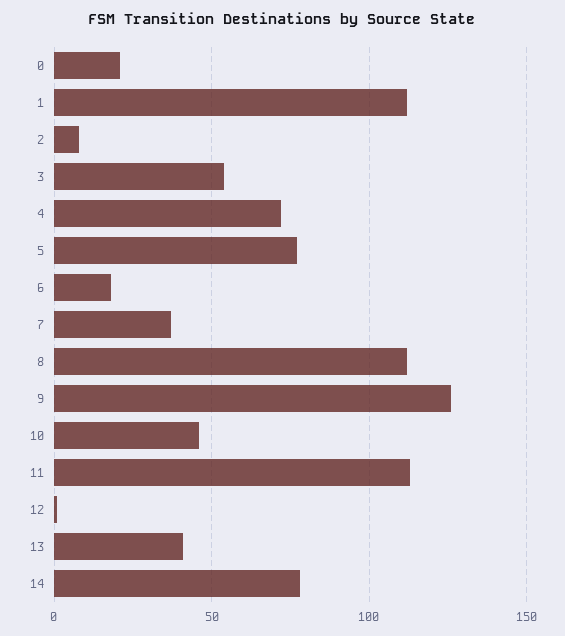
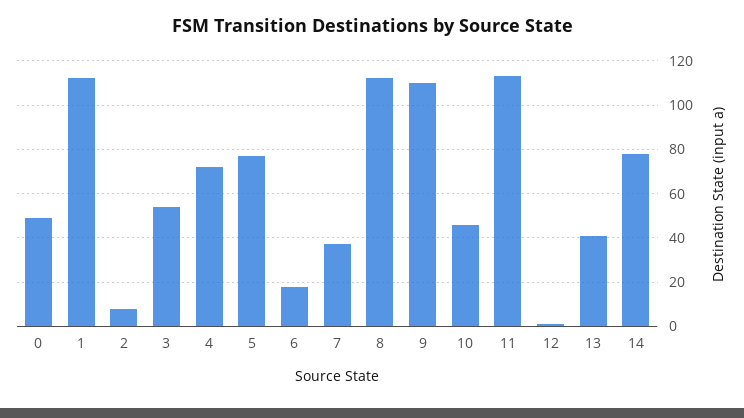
0: 20 -> 50
9: 125 -> 110

